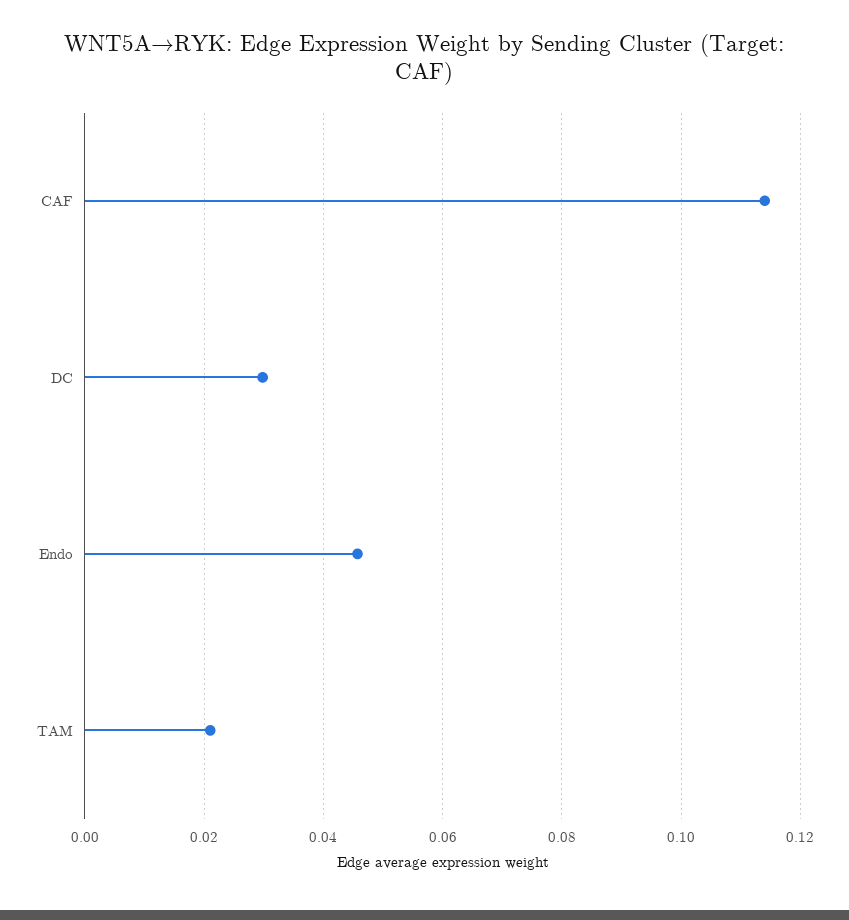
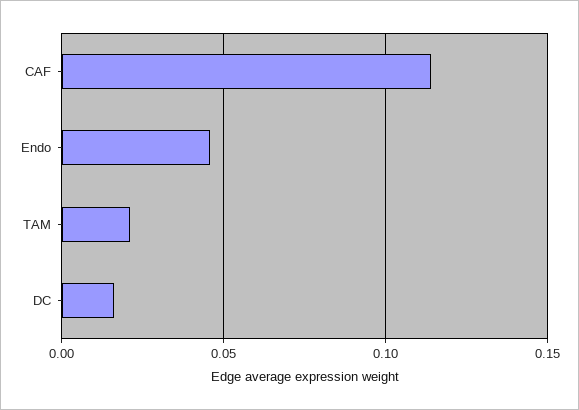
DC: 0.03 -> 0.015

